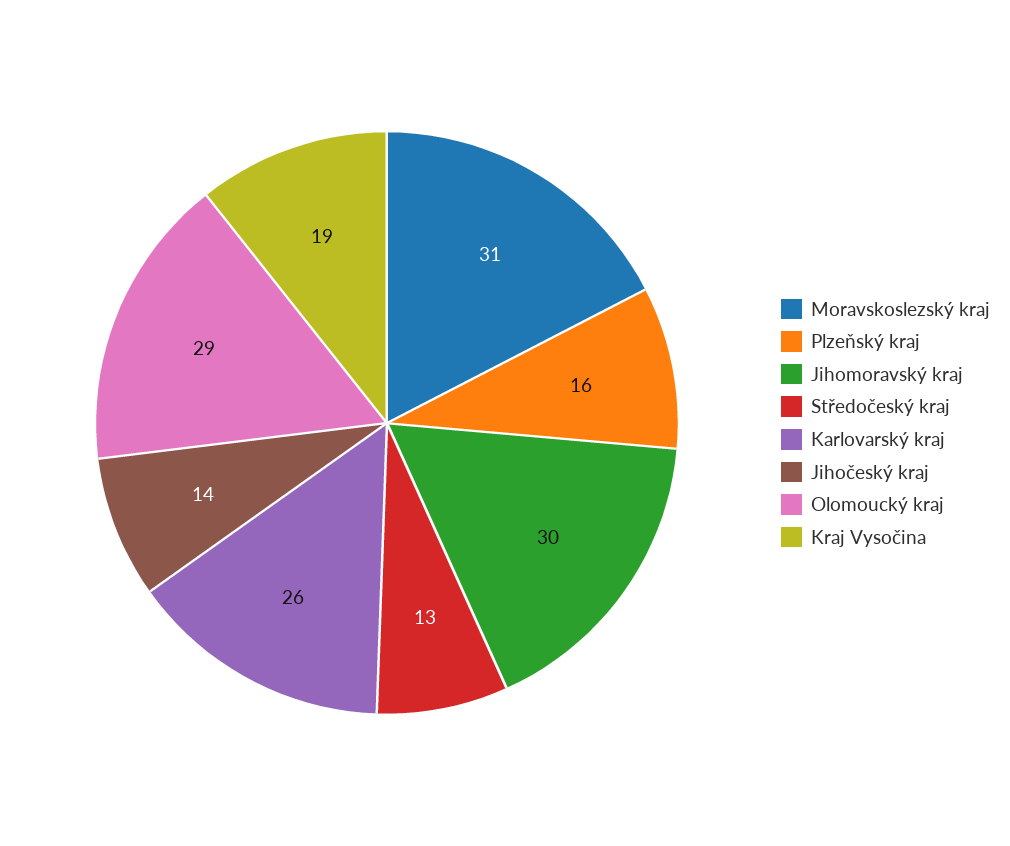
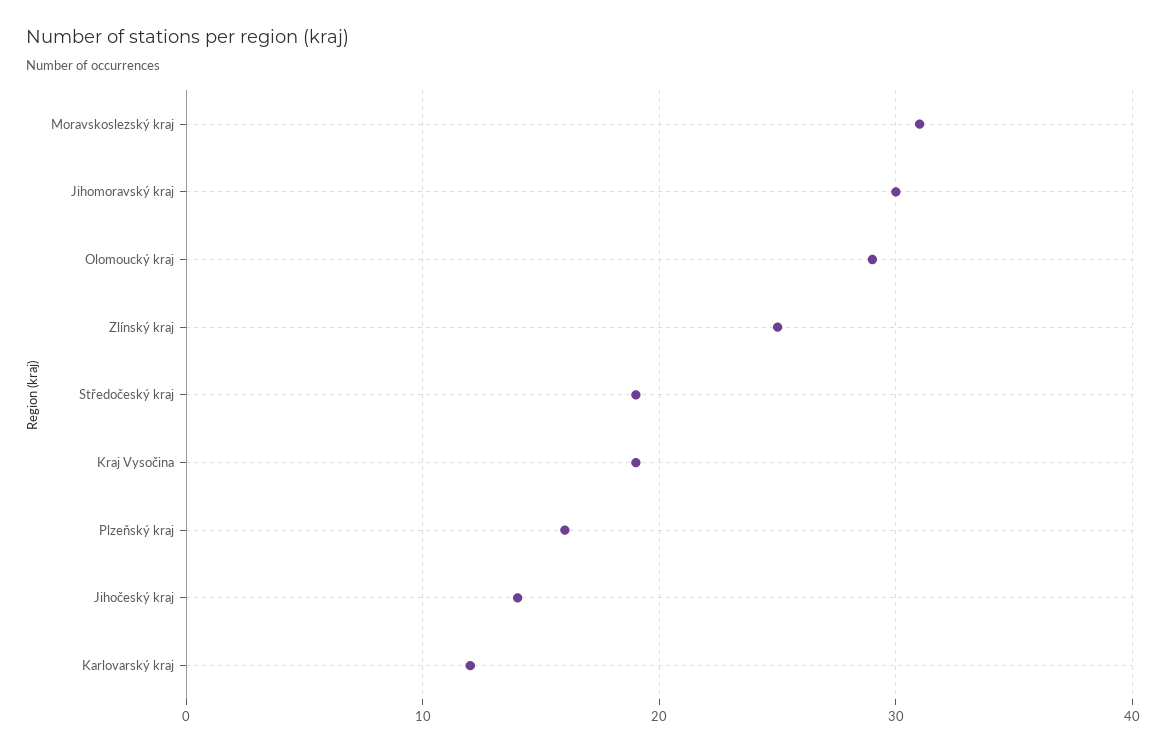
Středočeský kraj: 13 -> 19
Karlovarský kraj: 26 -> 12
Zlínský kraj: none -> 25

